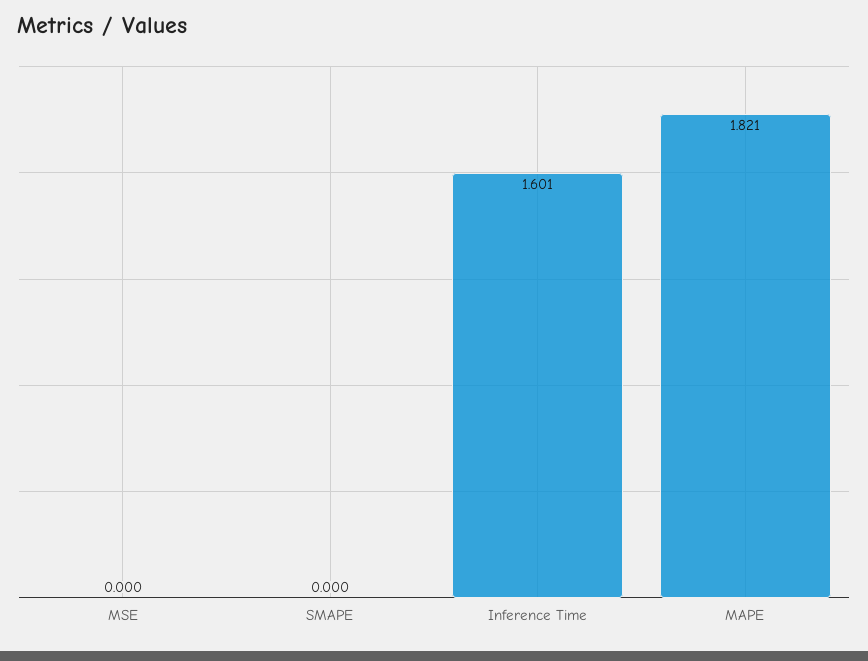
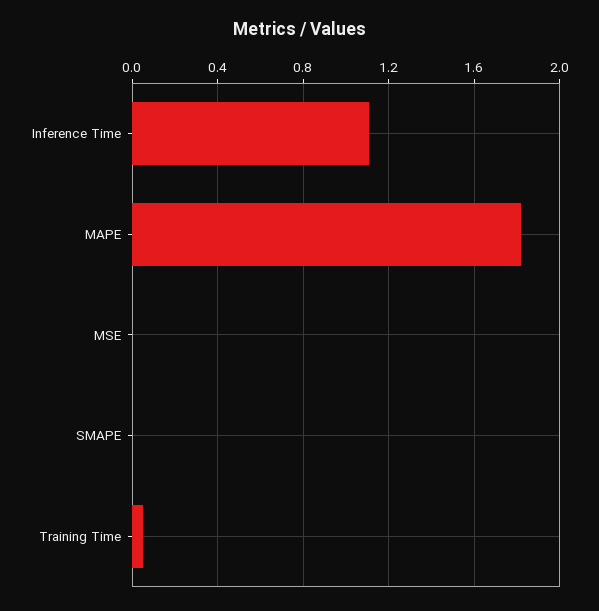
Inference Time: 1.601 -> 1.1
Training Time: none -> 0.05

